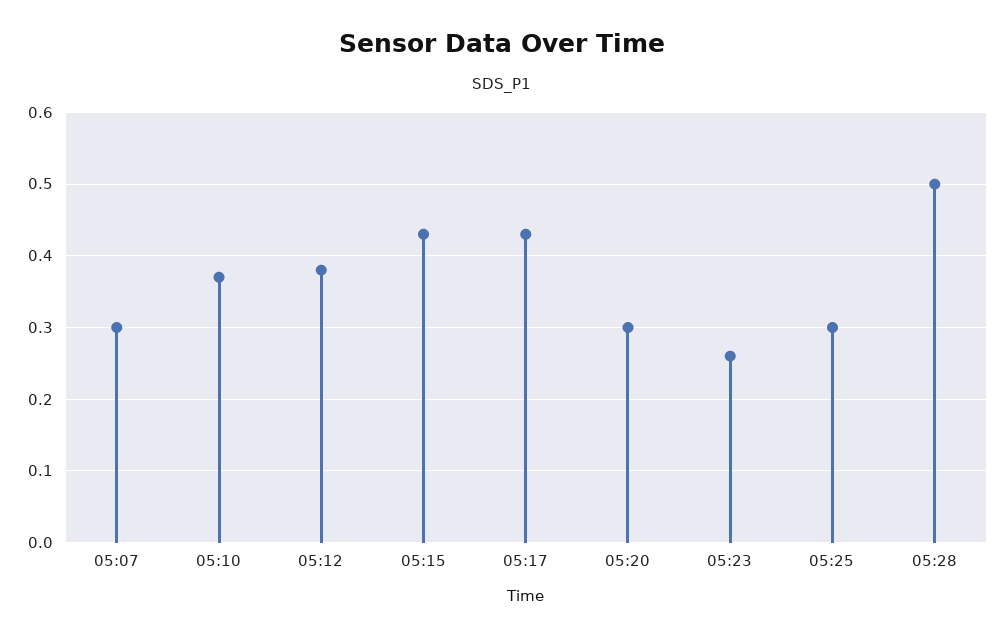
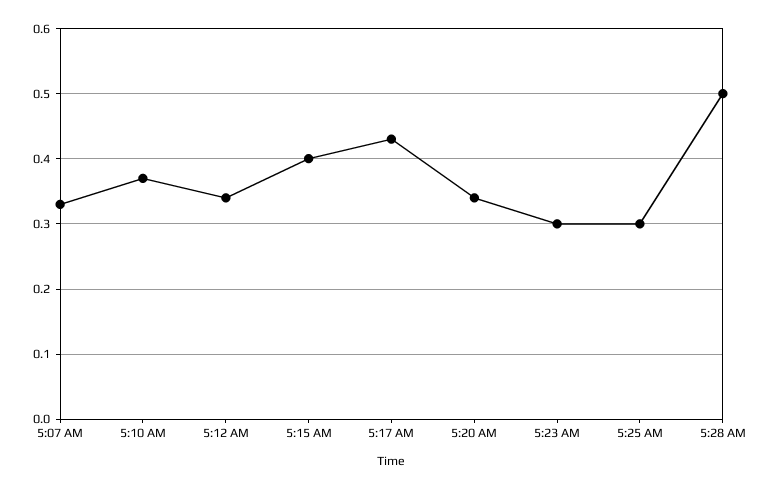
05:07: 0.3 -> 0.33
05:12: 0.38 -> 0.34
05:15: 0.43 -> 0.4
05:20: 0.3 -> 0.34
05:23: 0.26 -> 0.3

